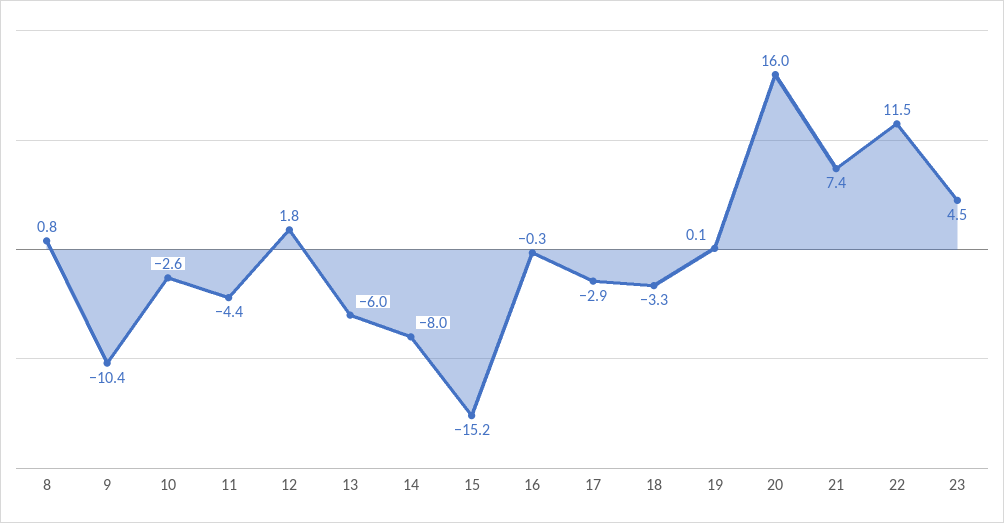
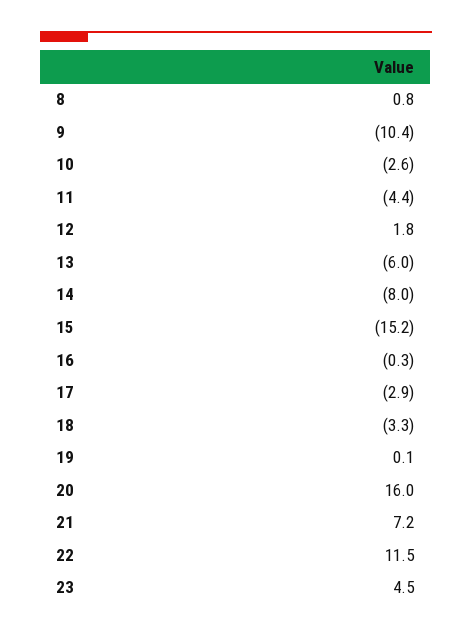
21: 7.4 -> 7.2

